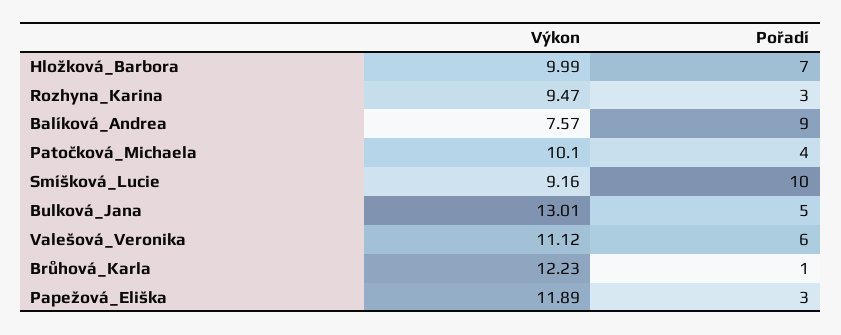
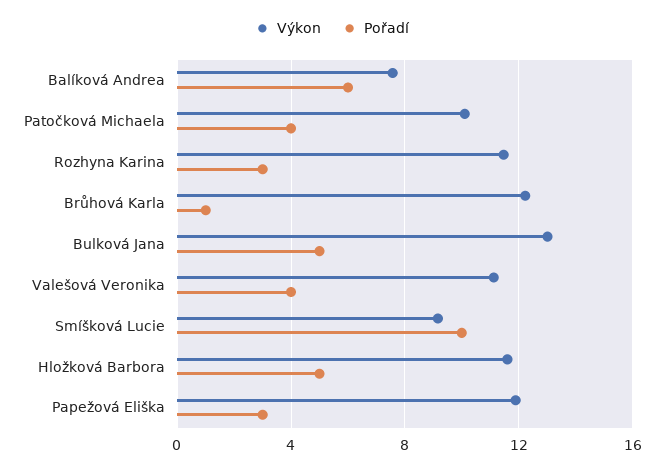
Výkon, Hložková_Barbora: 9.99 -> 11.5
Pořadí, Hložková_Barbora: 7 -> 5
Výkon, Rozhyna_Karina: 9.47 -> 11.5
Pořadí, Balíková_Andrea: 9 -> 6
Pořadí, Valešová_Veronika: 6 -> 4

